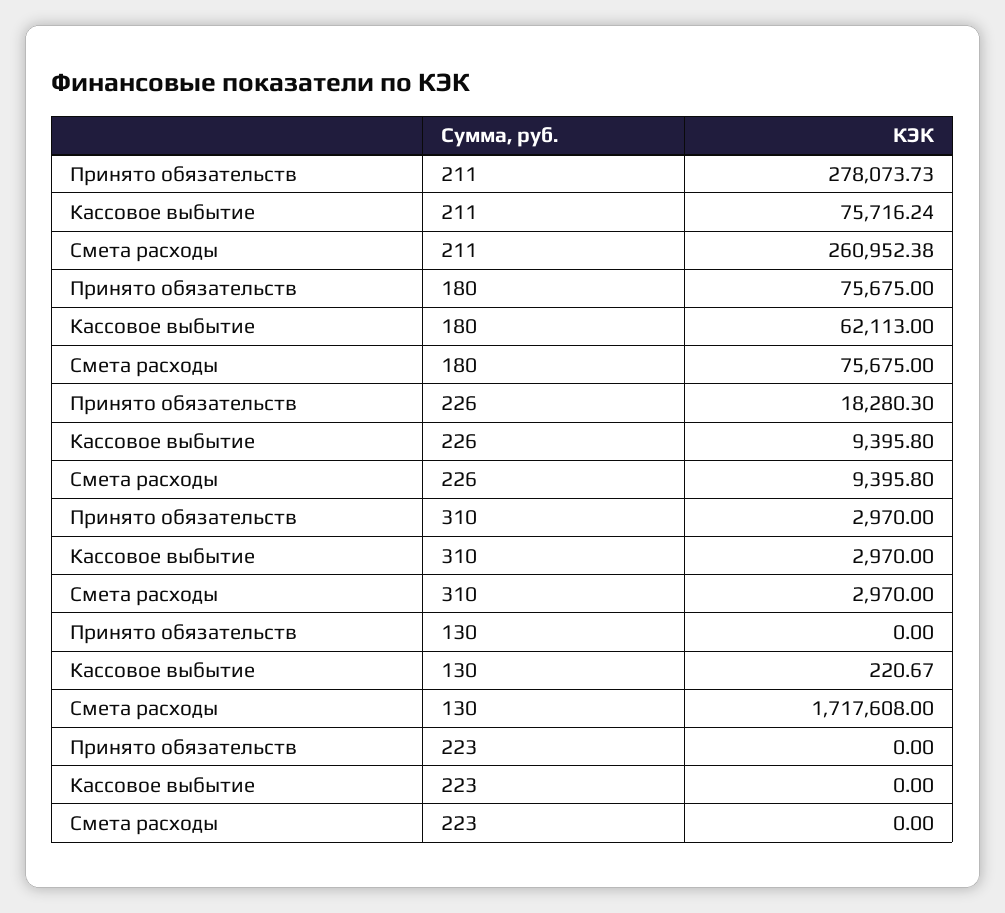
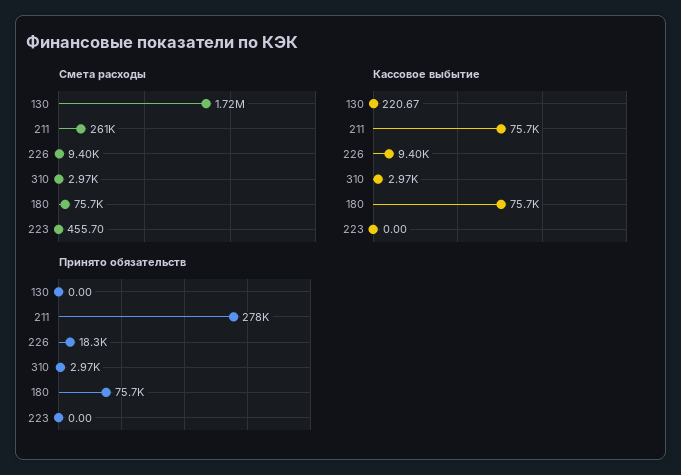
Кассовое выбытие, 180: 62113 -> 75700
Смета расходы, 223: 0 -> 455.7

